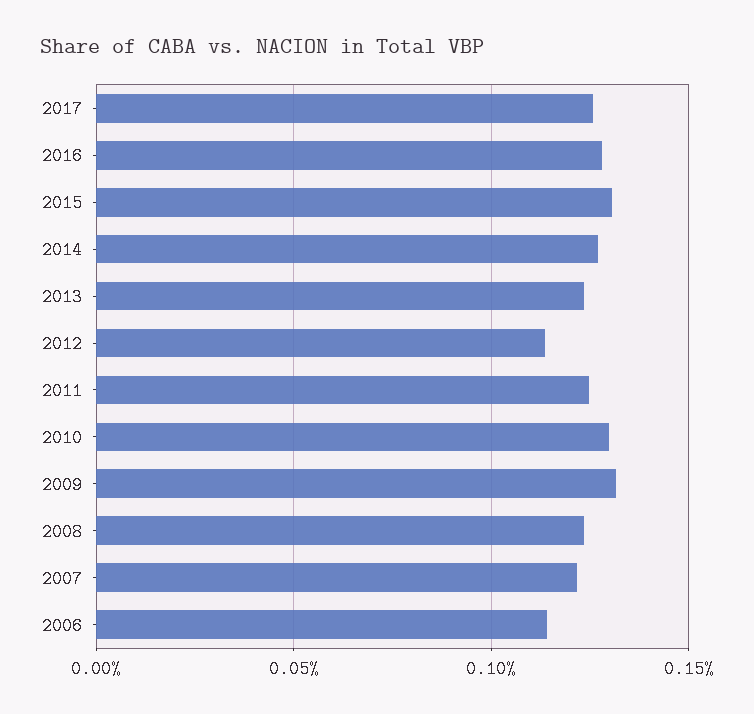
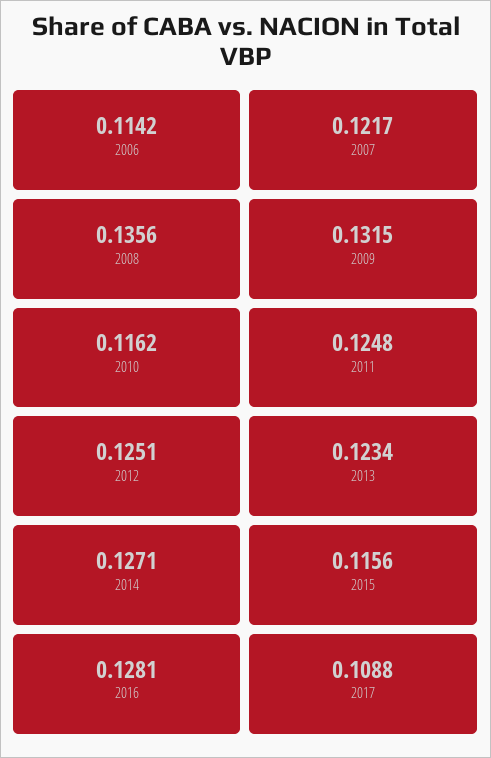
2017: 0.125 -> 0.1088
2015: 0.13 -> 0.1156
2012: 0.115 -> 0.1251
2010: 0.13 -> 0.1162
2008: 0.125 -> 0.1356

